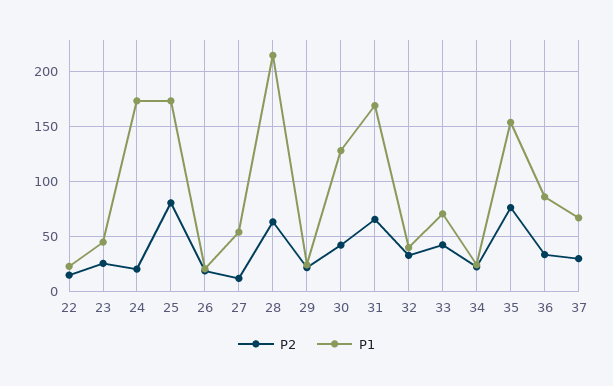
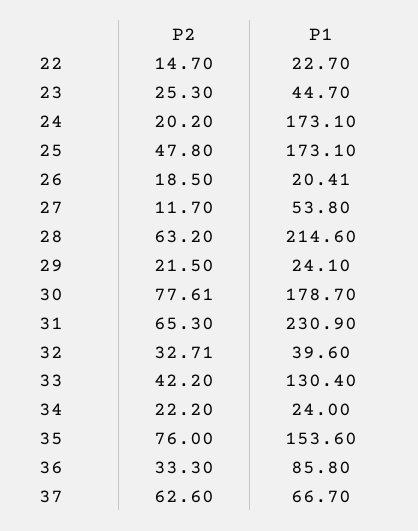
P2, 25: 80 -> 47.8
P2, 30: 40 -> 77.61
P1, 30: 130 -> 178.7
P1, 31: 170 -> 230.9
P1, 33: 70 -> 130.4
P2, 37: 30 -> 62.6

